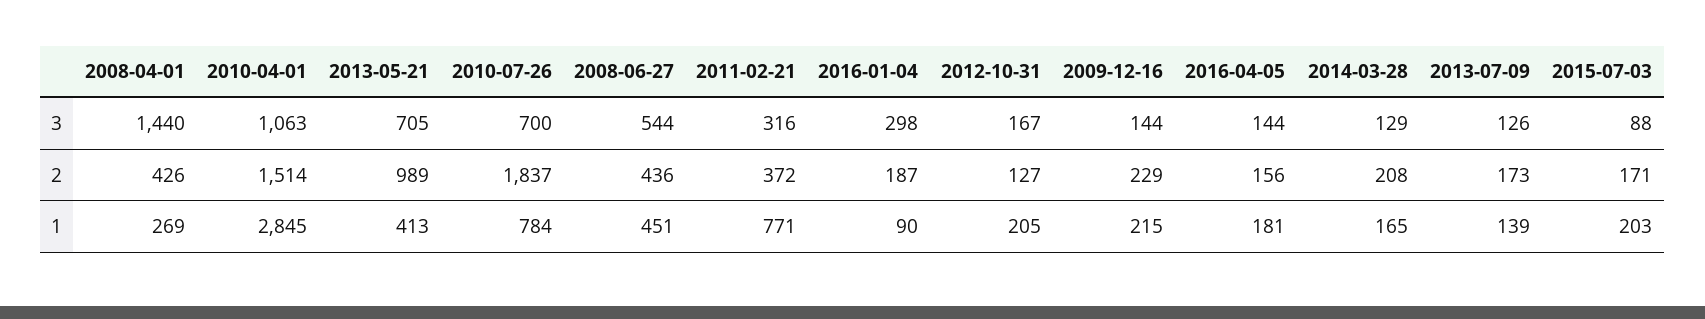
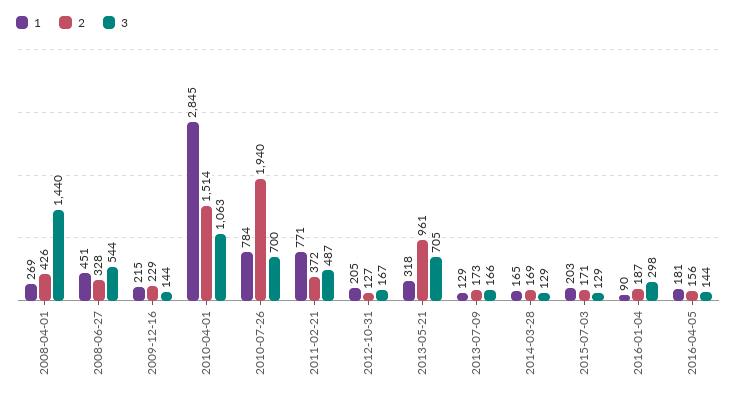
3, 2011-02-21: 316 -> 487
3, 2013-07-09: 126 -> 166
3, 2015-07-03: 88 -> 129
2, 2013-05-21: 989 -> 961
2, 2010-07-26: 1837 -> 1940
2, 2008-06-27: 436 -> 328
2, 2014-03-28: 208 -> 169
1, 2013-05-21: 413 -> 318
1, 2013-07-09: 139 -> 129

